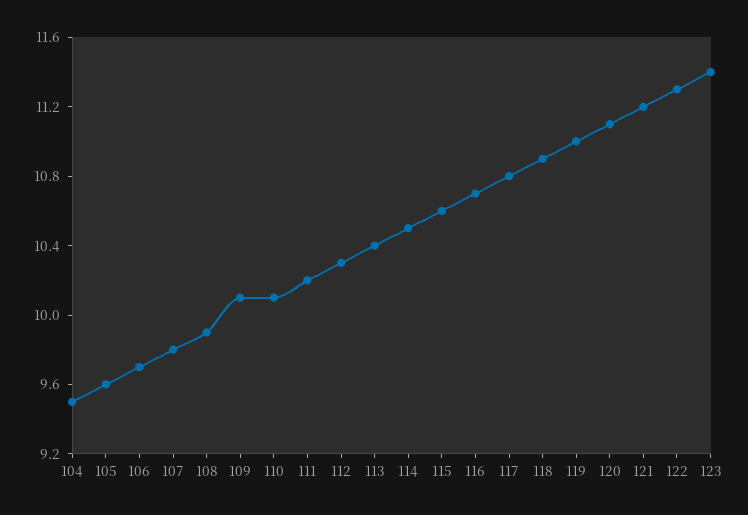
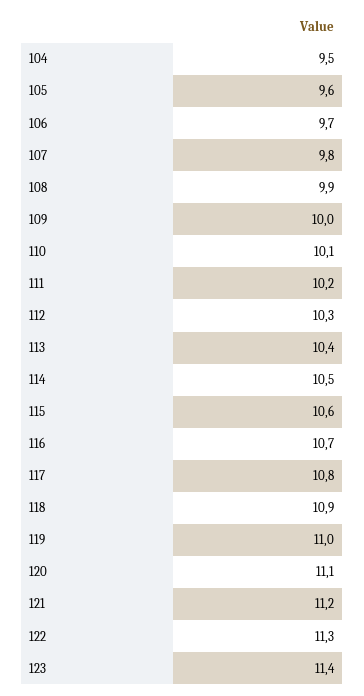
109: 10.1 -> 10

